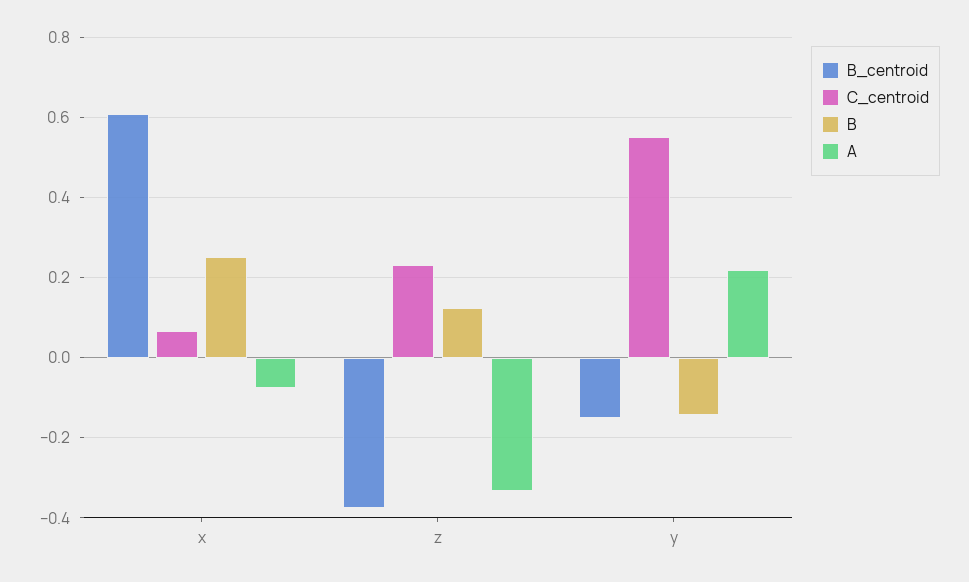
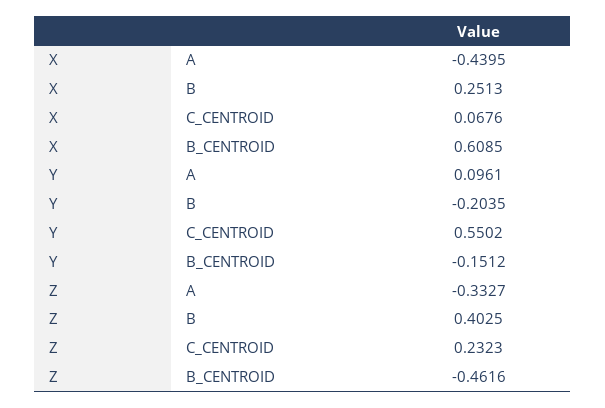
A, x: -0.08 -> -0.4395
B_centroid, z: -0.38 -> -0.4616
B, z: 0.12 -> 0.4025
B, y: -0.14 -> -0.2035
A, y: 0.22 -> 0.0961

